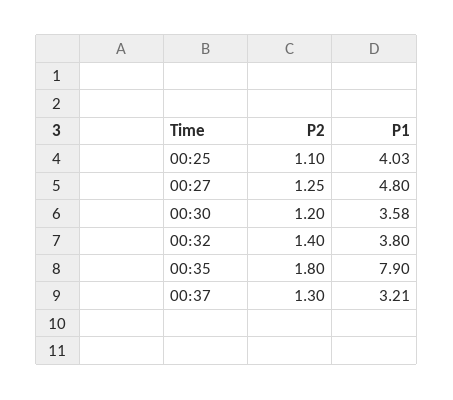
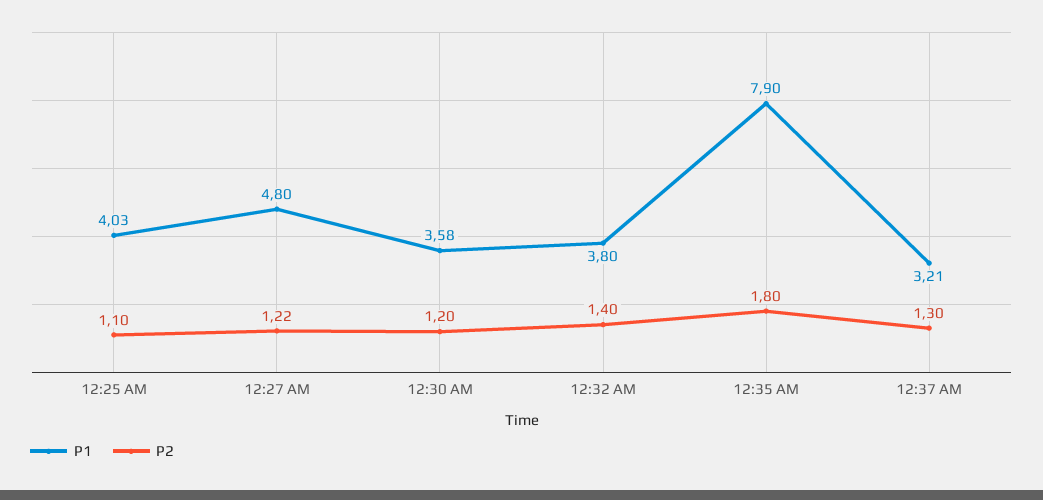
P2, 00:27: 1.25 -> 1.22

